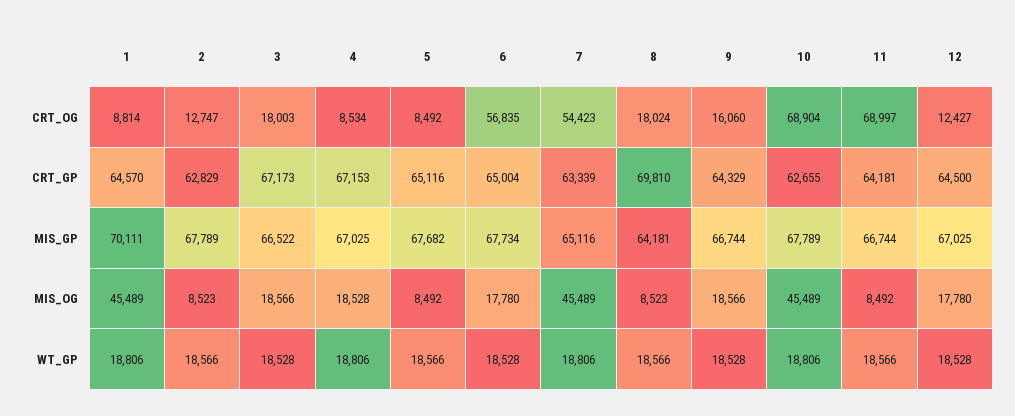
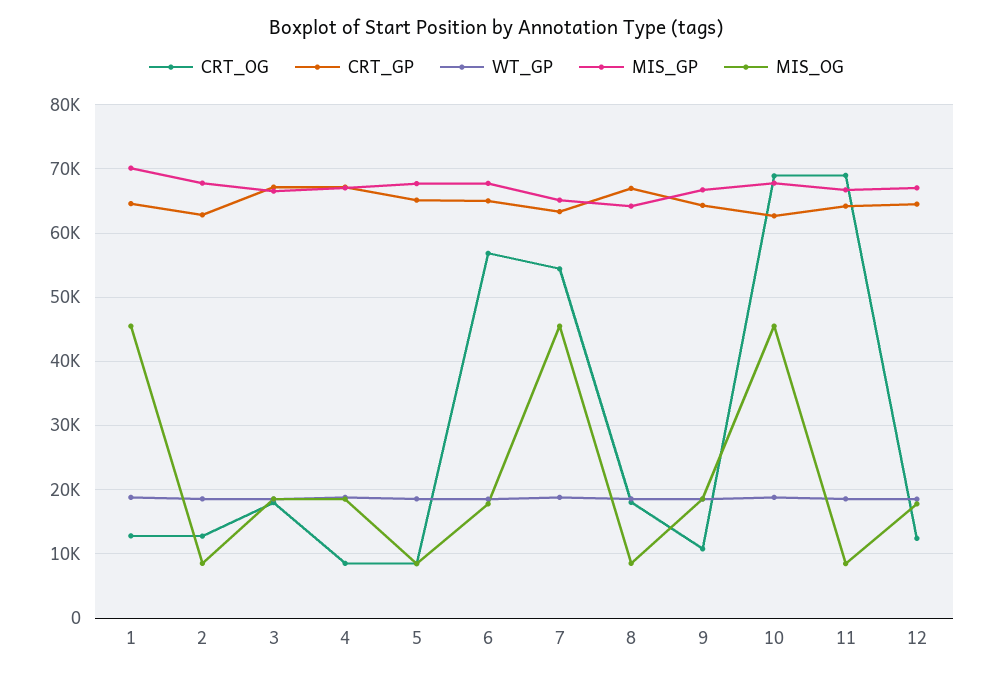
CRT_OG, 1: 8814 -> 13000
CRT_OG, 9: 16060 -> 11000
CRT_GP, 8: 69810 -> 67000

